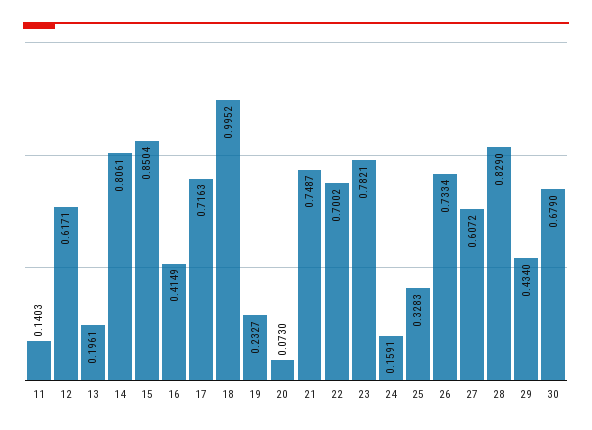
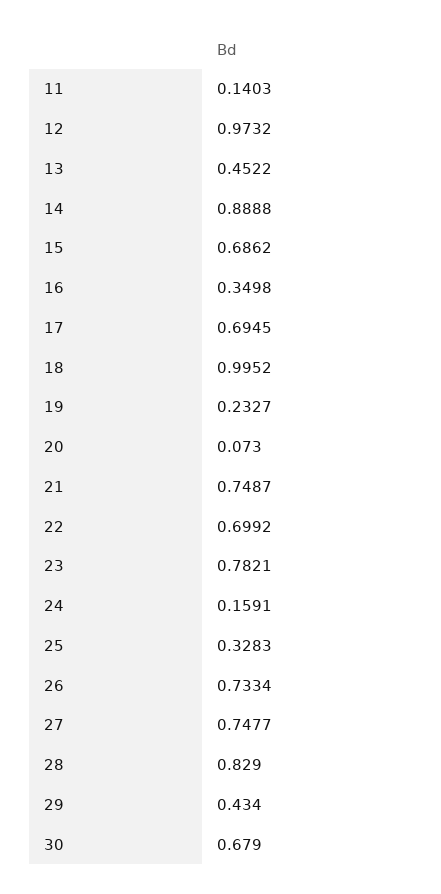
12: 0.6171 -> 0.9732
13: 0.1961 -> 0.4522
14: 0.8061 -> 0.8888
15: 0.8504 -> 0.6862
16: 0.4149 -> 0.3498
17: 0.7163 -> 0.6945
22: 0.7002 -> 0.6992
27: 0.6072 -> 0.7477

